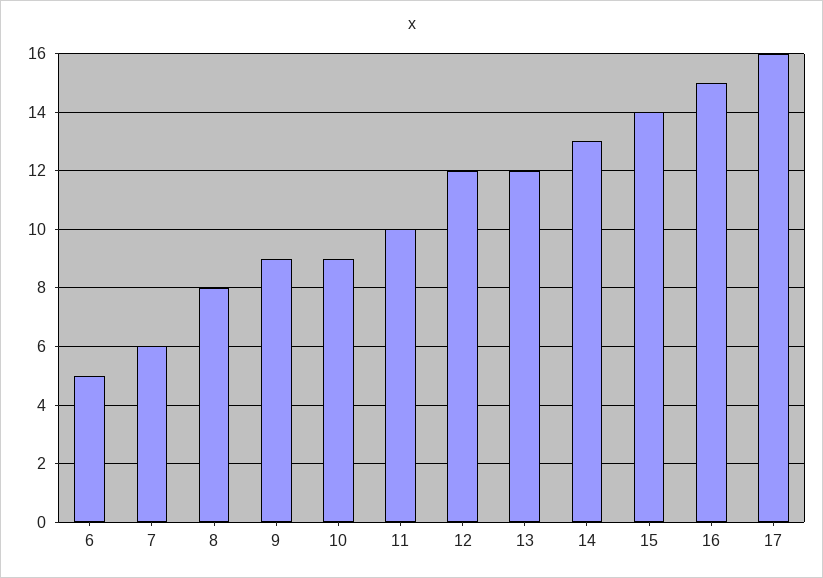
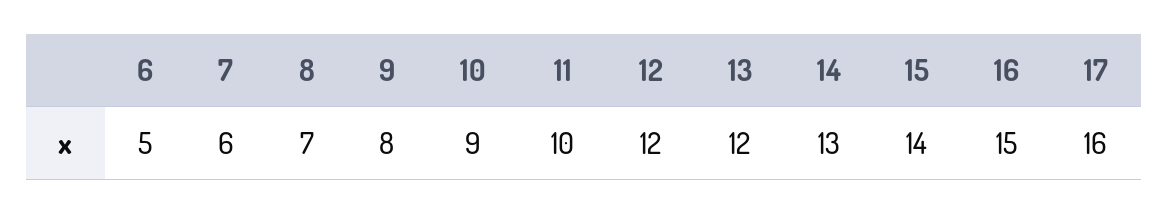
8: 8 -> 7
9: 9 -> 8

